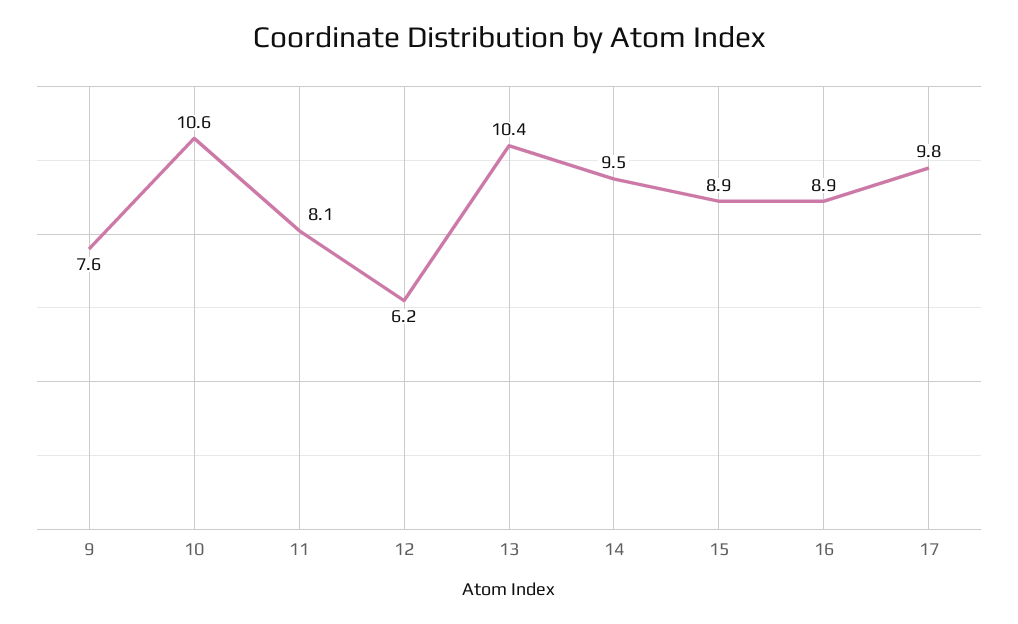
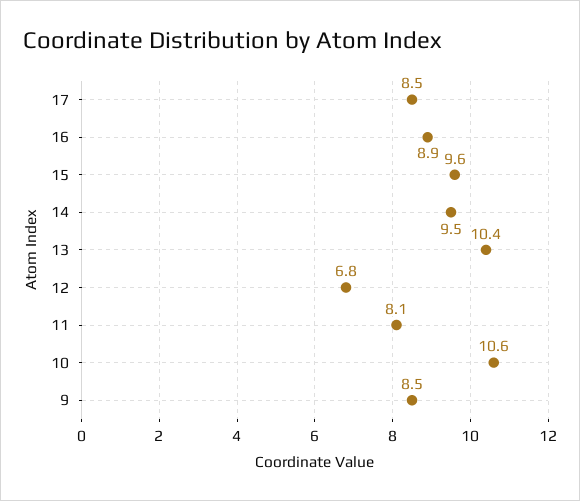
9: 7.6 -> 8.5
12: 6.2 -> 6.8
15: 8.9 -> 9.6
17: 9.8 -> 8.5

